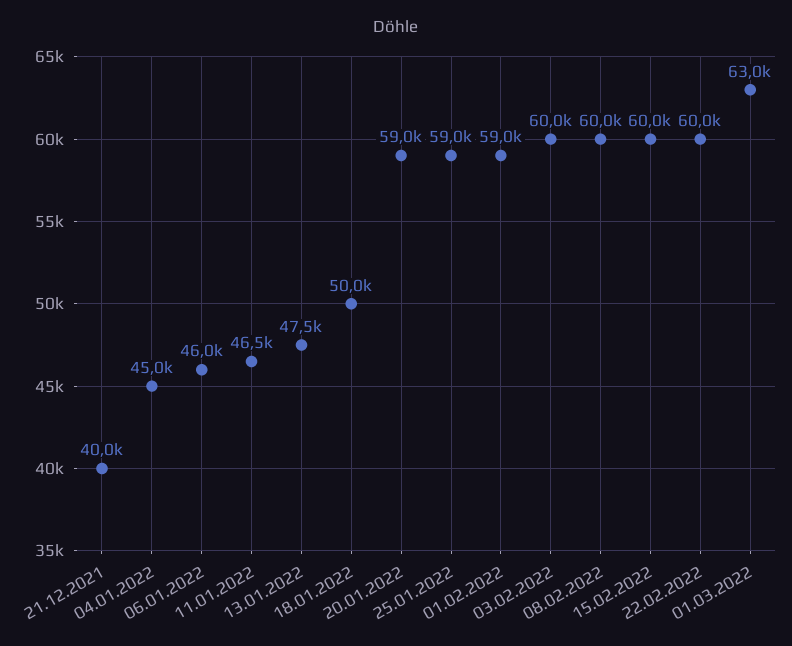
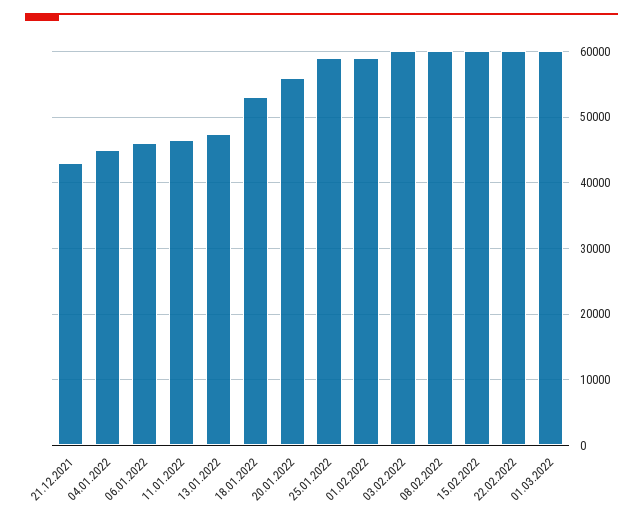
21.12.2021: 40000 -> 43000
18.01.2022: 50000 -> 53000
20.01.2022: 59000 -> 56000
01.03.2022: 63000 -> 60000

